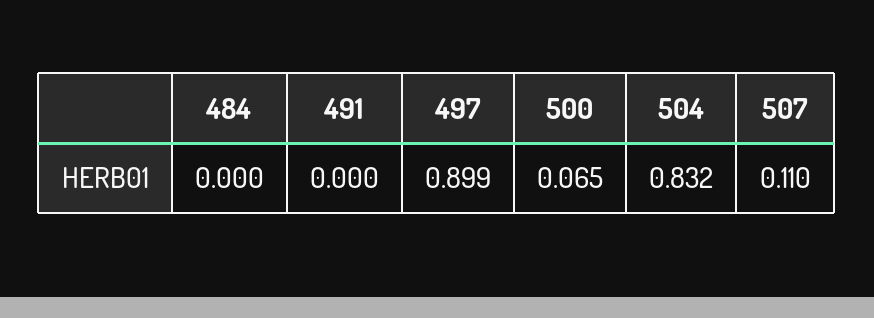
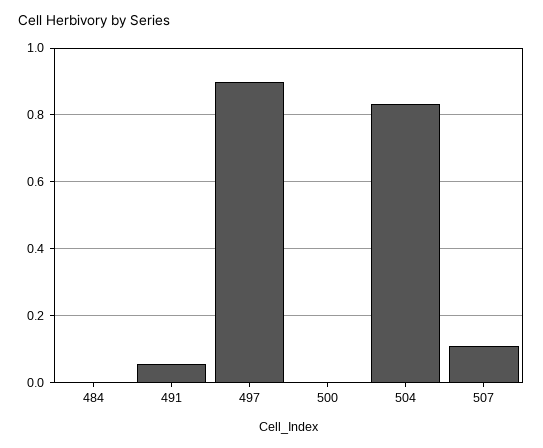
491: 0 -> 0.06
500: 0.065 -> 0

